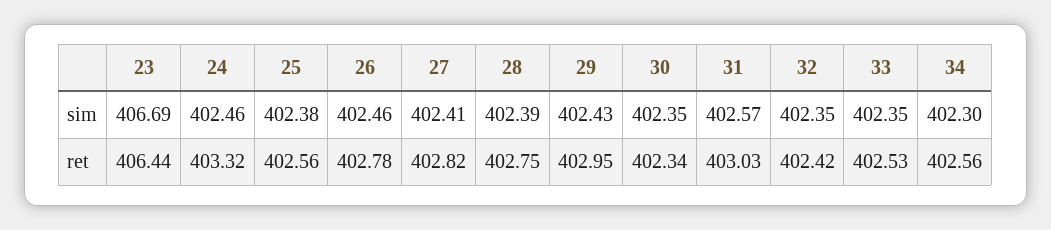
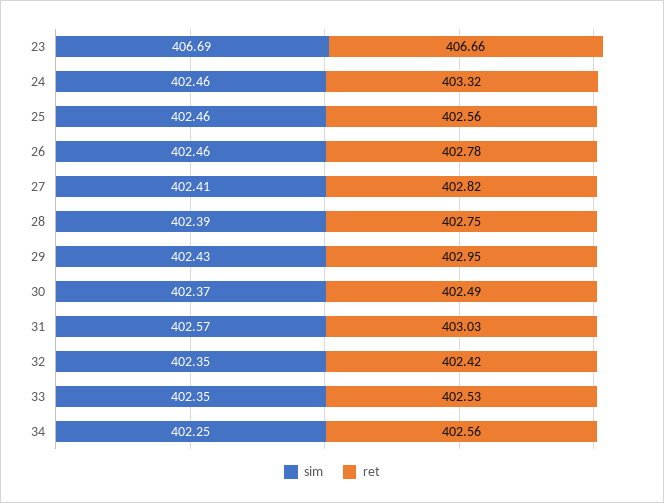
sim, 25: 402.38 -> 402.46
sim, 30: 402.35 -> 402.37
sim, 34: 402.3 -> 402.25
ret, 23: 406.44 -> 406.66
ret, 30: 402.34 -> 402.49

